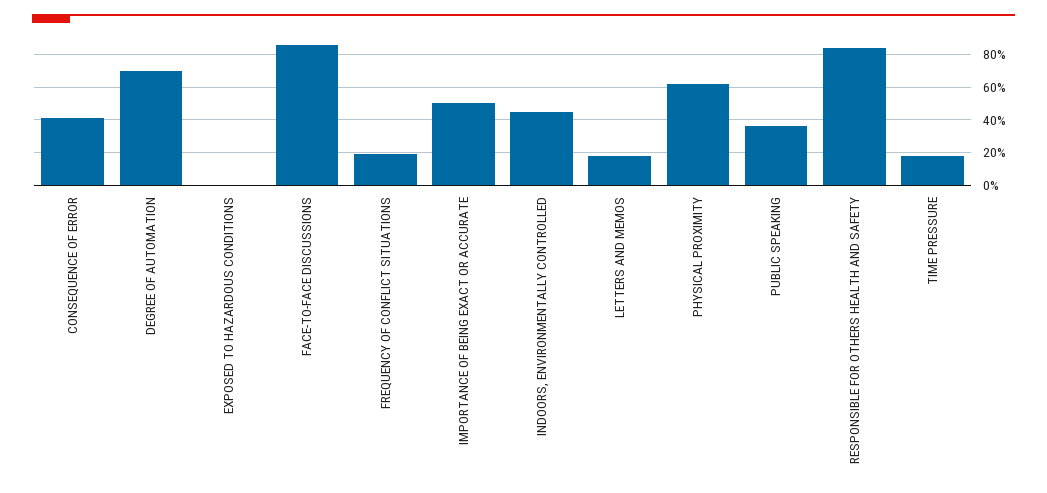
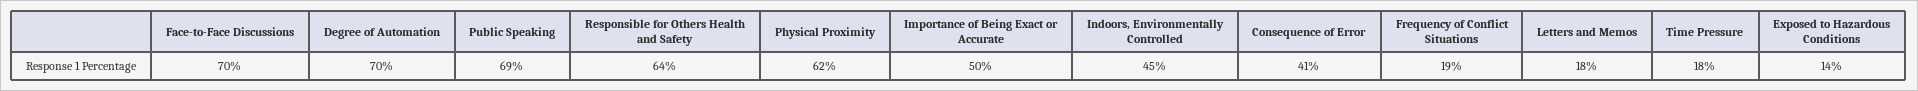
EXPOSED TO HAZARDOUS CONDITIONS: 0 -> 14
FACE-TO-FACE DISCUSSIONS: 85 -> 70
PUBLIC SPEAKING: 35 -> 69
RESPONSIBLE FOR OTHERS HEALTH AND SAFETY: 85 -> 64

